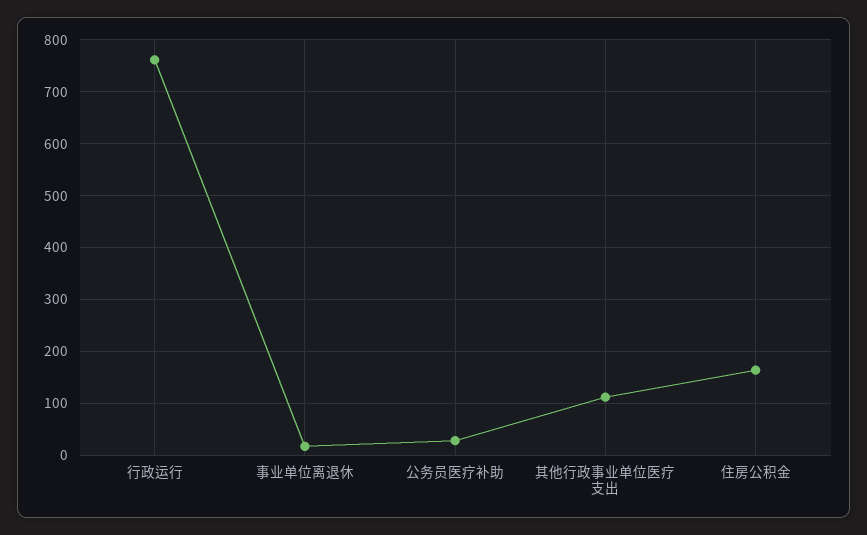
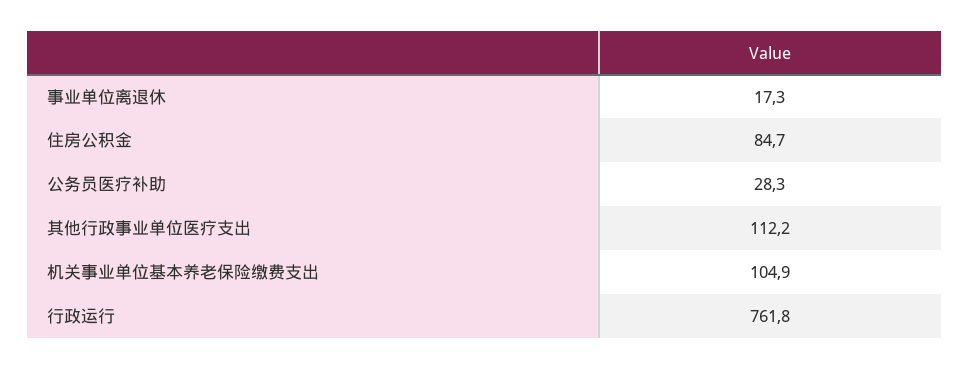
住房公积金: 160 -> 84.7
机关事业单位基本养老保险缴费支出: none -> 104.9

